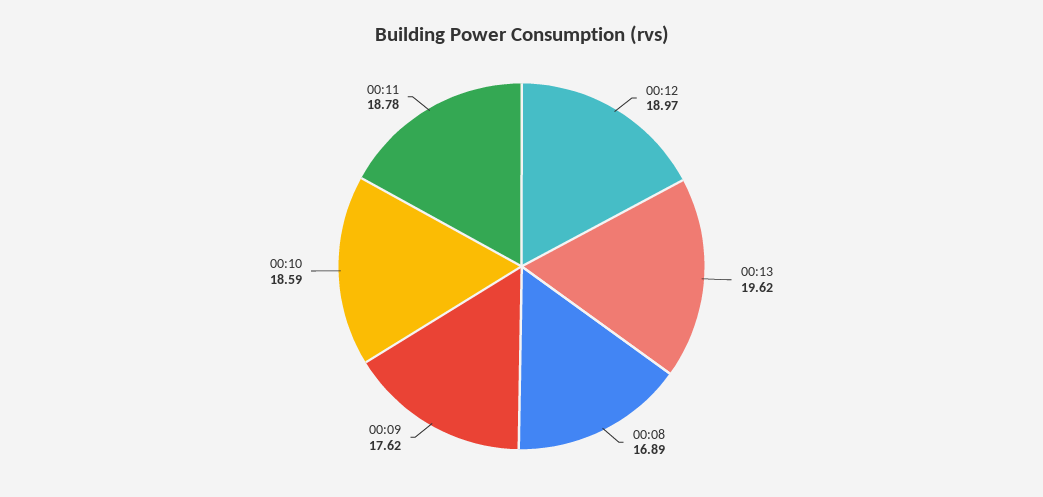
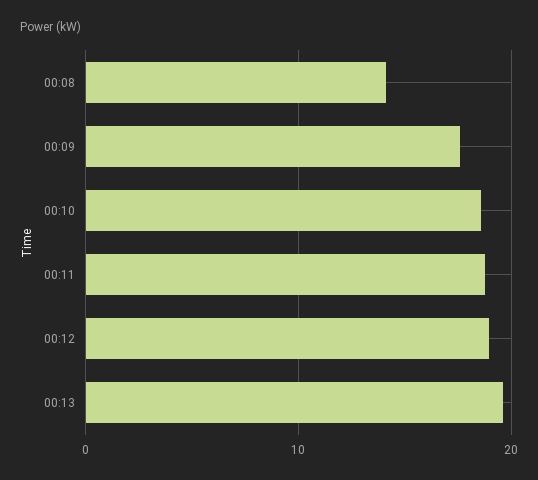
00:08: 16.89 -> 14

